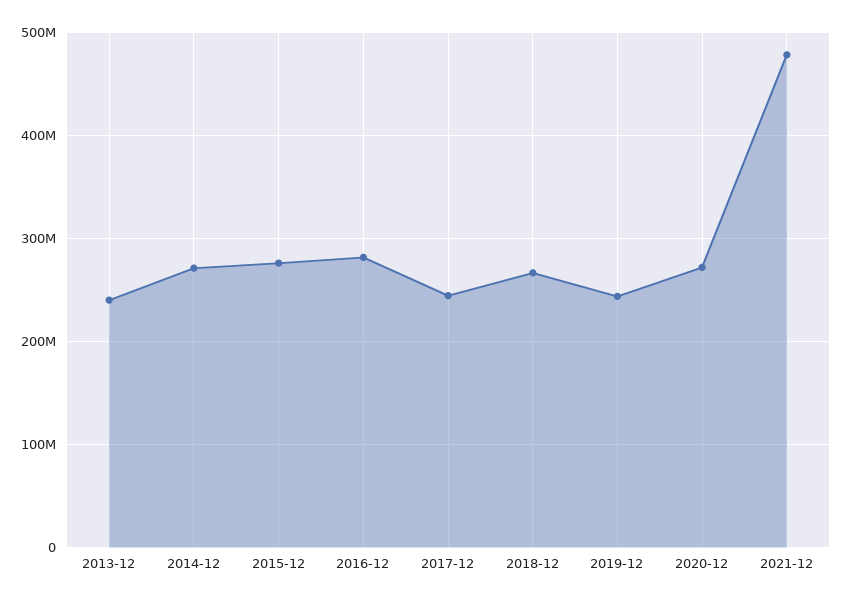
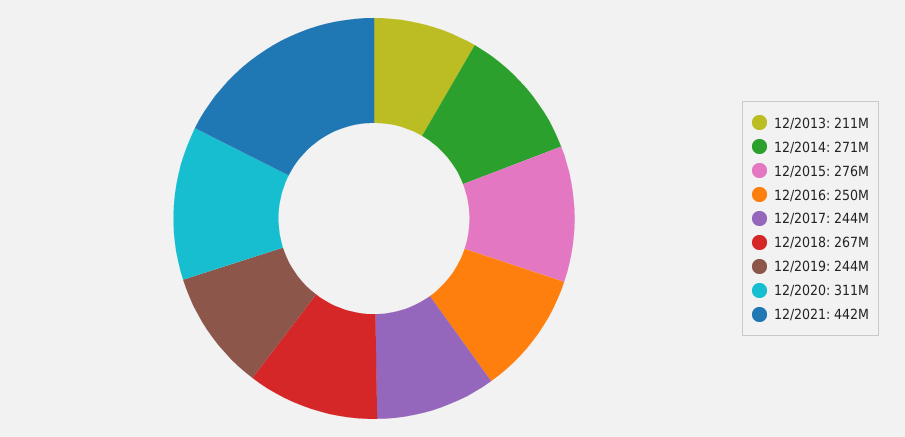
2013-12: 240000000 -> 211000000
2016-12: 280000000 -> 250000000
2020-12: 270000000 -> 311000000
2021-12: 480000000 -> 442000000

